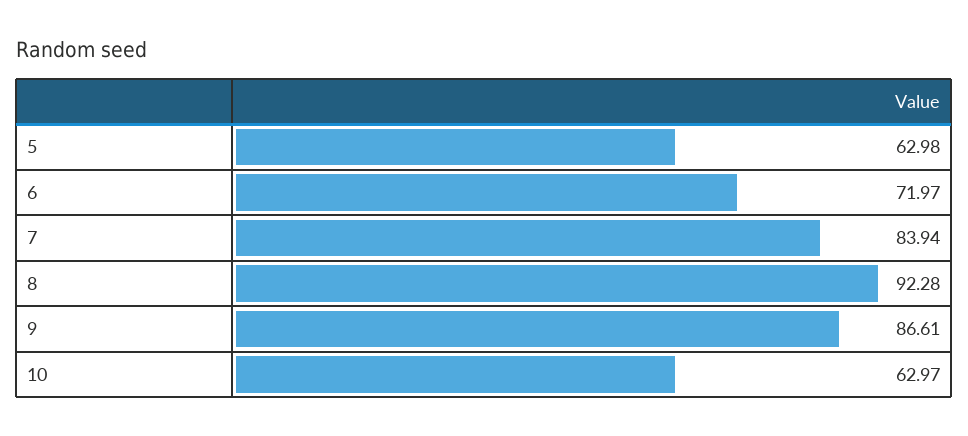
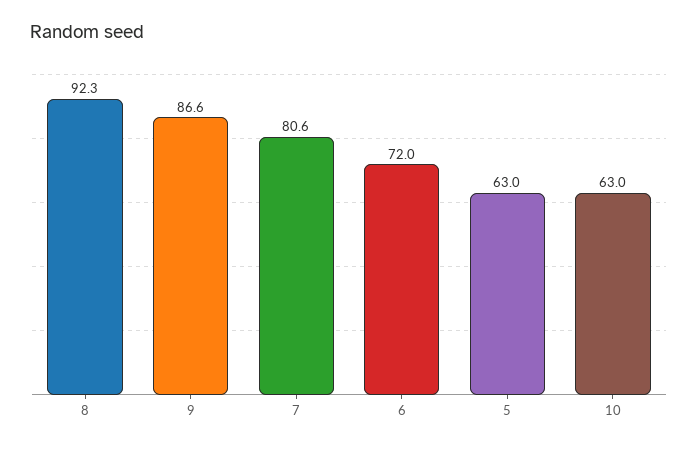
7: 83.94 -> 80.6

